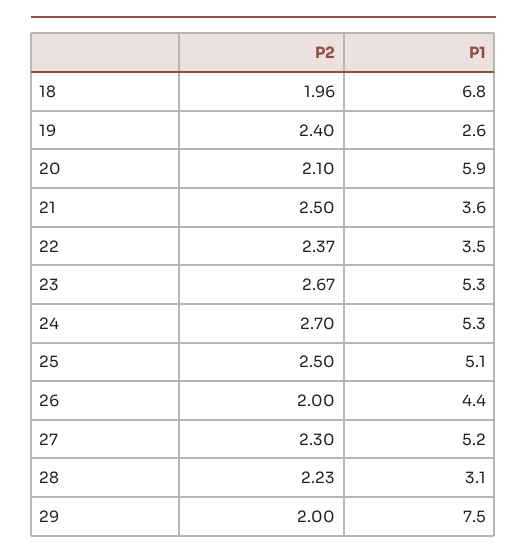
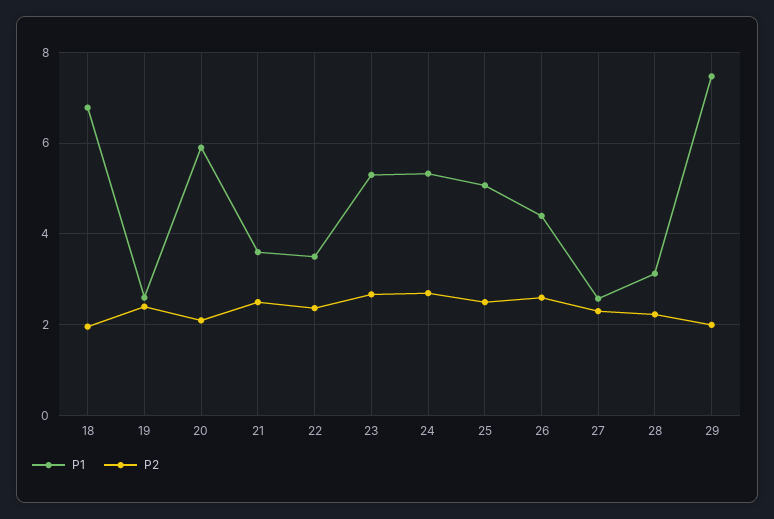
P2, 26: 2 -> 2.6
P1, 27: 5.2 -> 2.6

